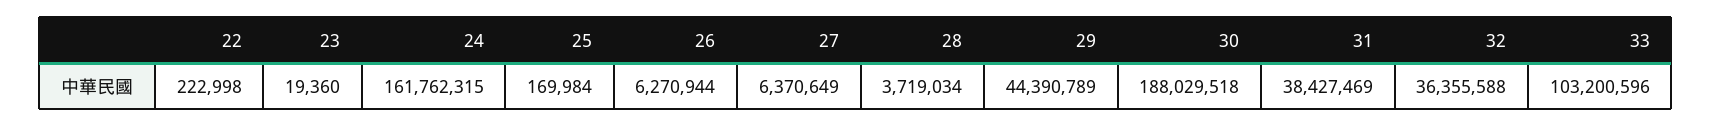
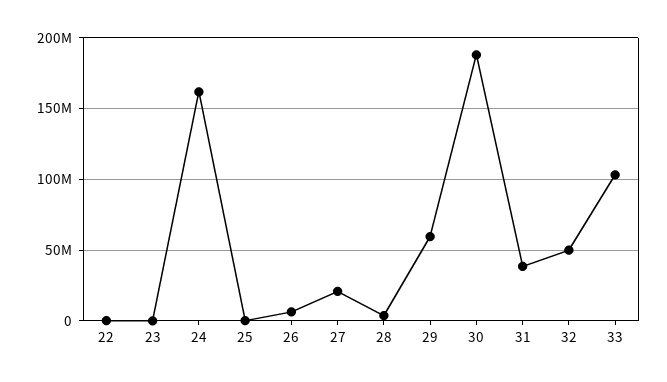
27: 6370649 -> 20000000
29: 44390789 -> 60000000
32: 36355588 -> 50000000

